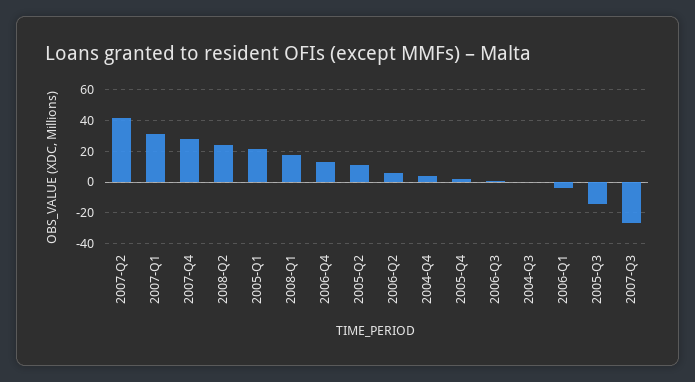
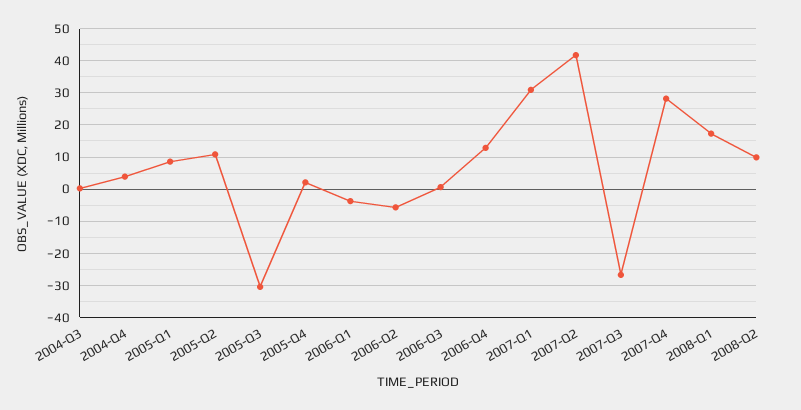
2008-Q2: 25 -> 10
2005-Q1: 20 -> 8
2006-Q2: 5 -> -6
2005-Q3: -15 -> -30

